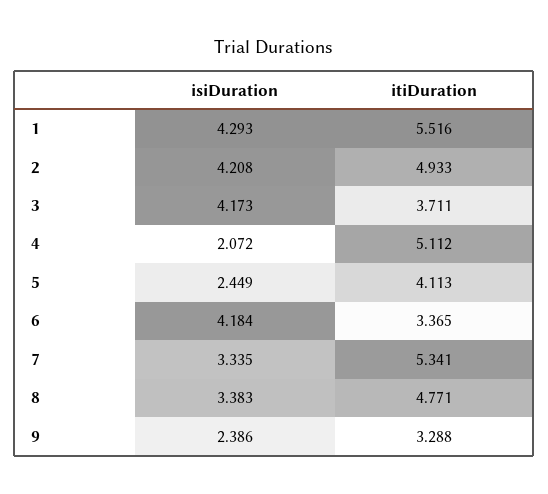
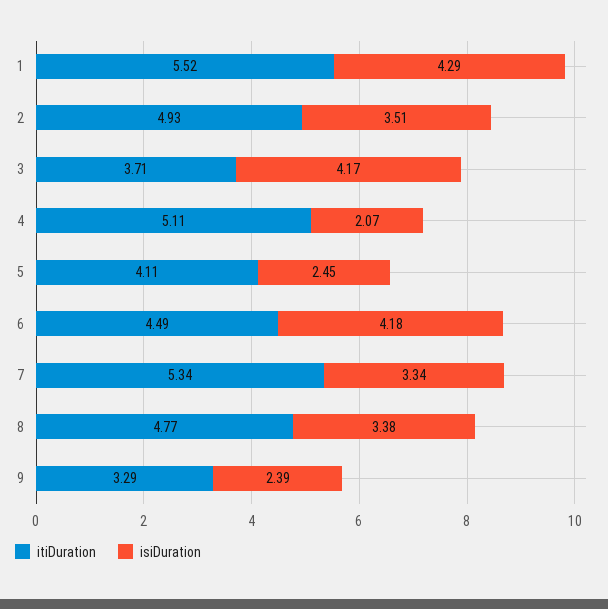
isiDuration, 2: 4.208 -> 3.51
itiDuration, 6: 3.365 -> 4.49

